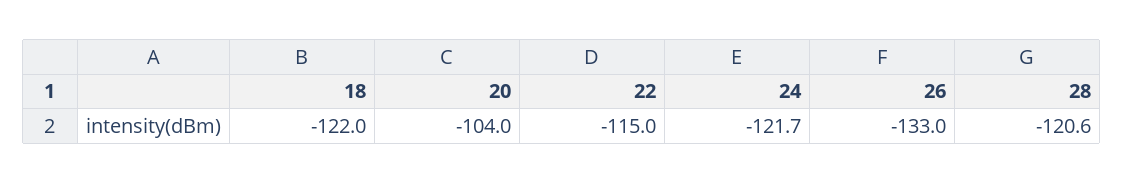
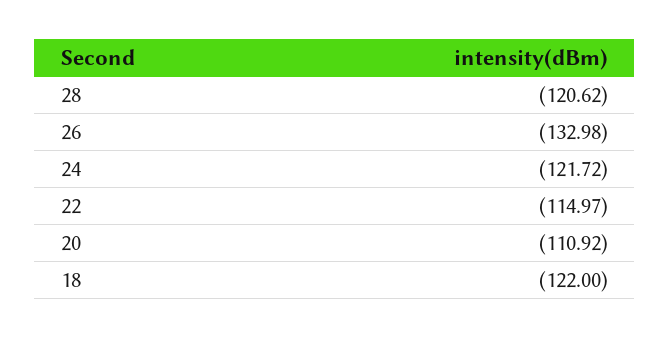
20: -104 -> -110.92

